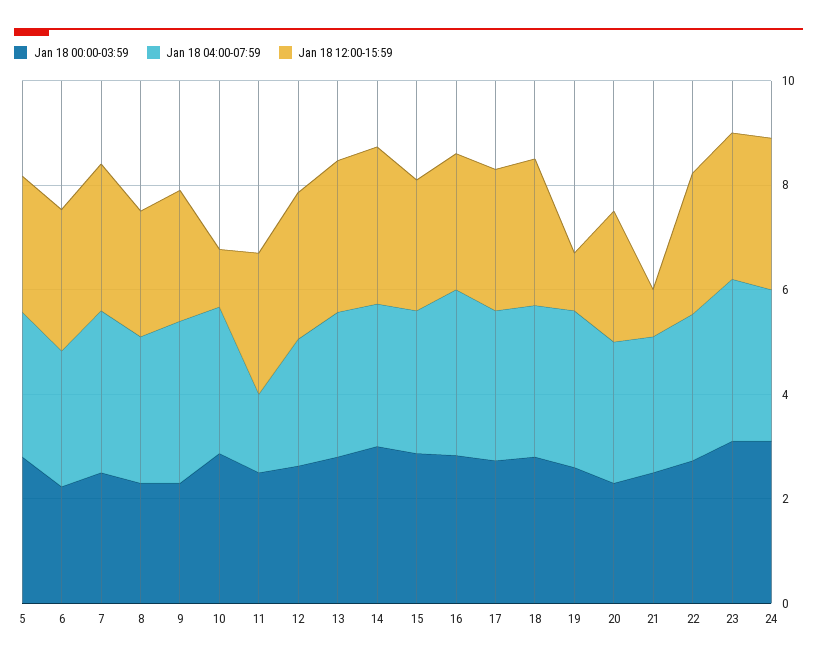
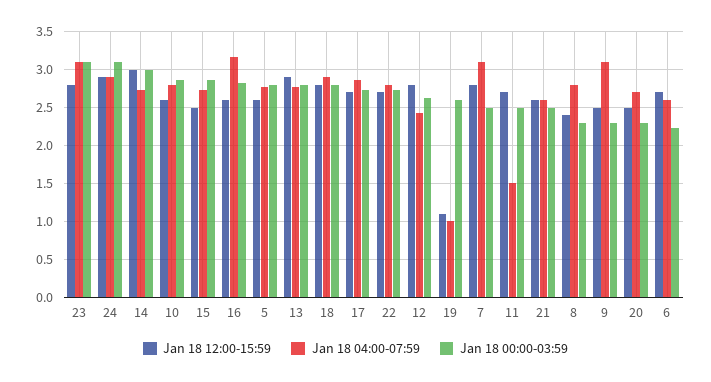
Jan 18 12:00-15:59, 10: 1 -> 2.6
Jan 18 04:00-07:59, 19: 3 -> 1
Jan 18 12:00-15:59, 21: 1 -> 2.6

